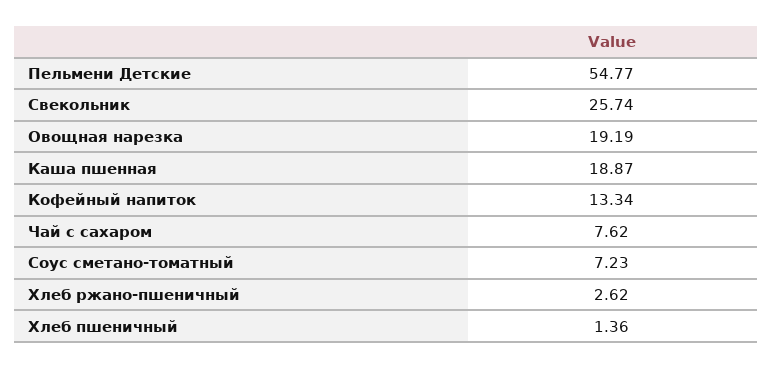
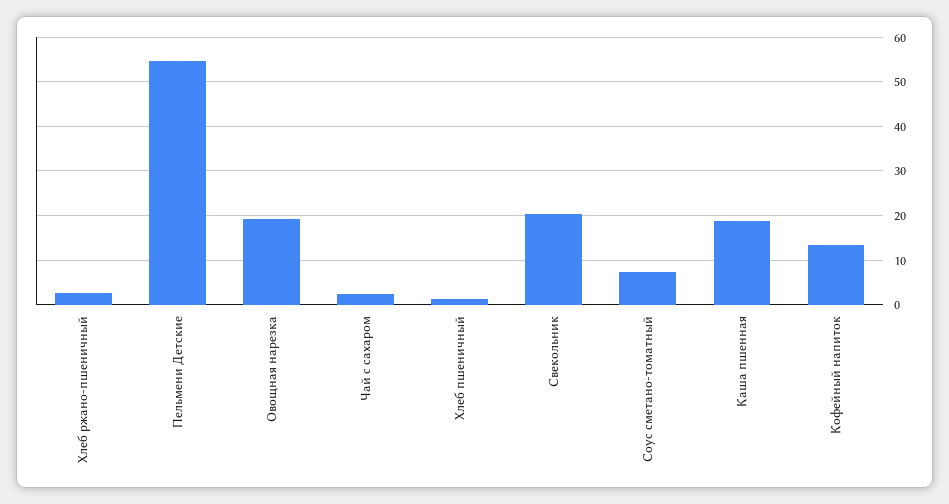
Свекольник: 25.74 -> 20
Чай с сахаром: 7.62 -> 2

